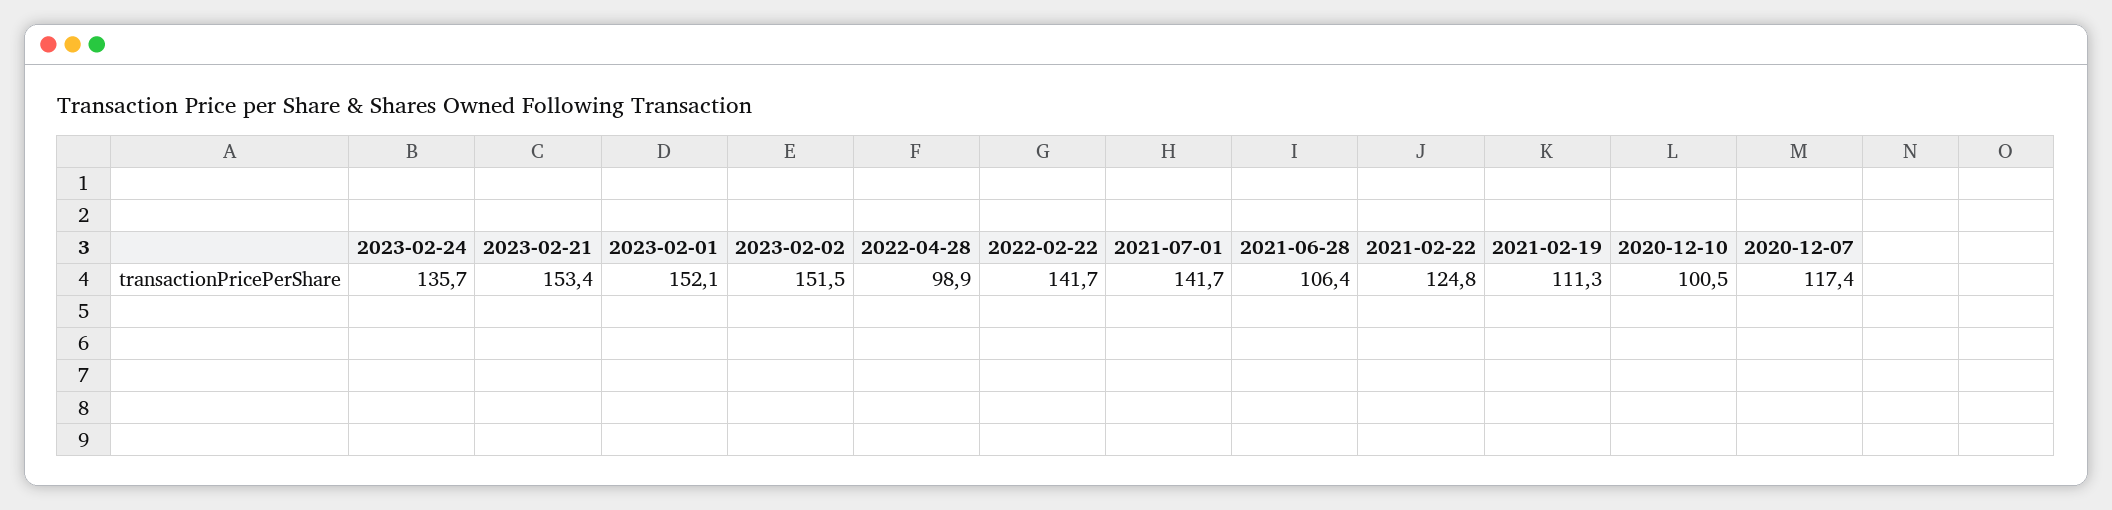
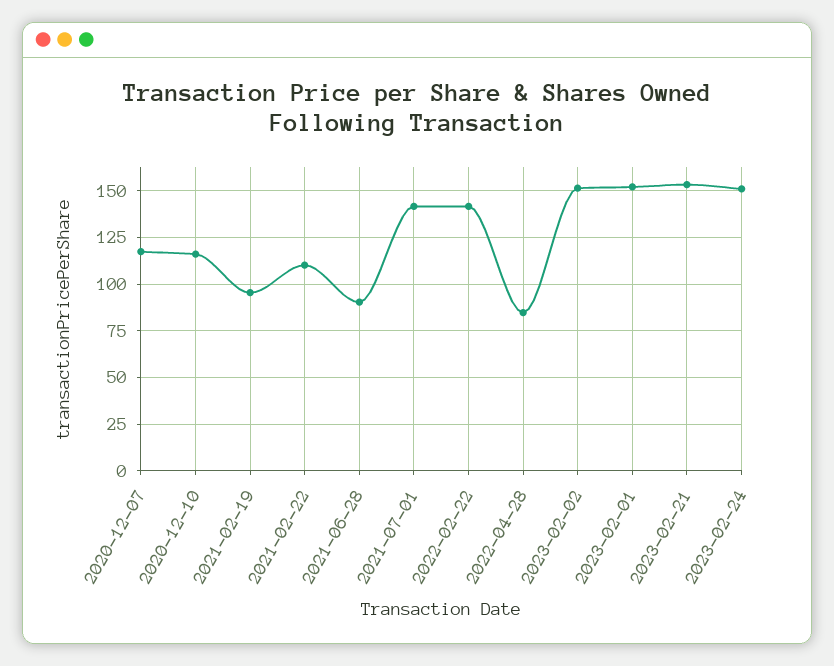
2023-02-24: 135.7 -> 150
2022-04-28: 98.9 -> 85
2021-06-28: 106.4 -> 90
2021-02-22: 124.8 -> 110
2021-02-19: 111.3 -> 95
2020-12-10: 100.5 -> 115

